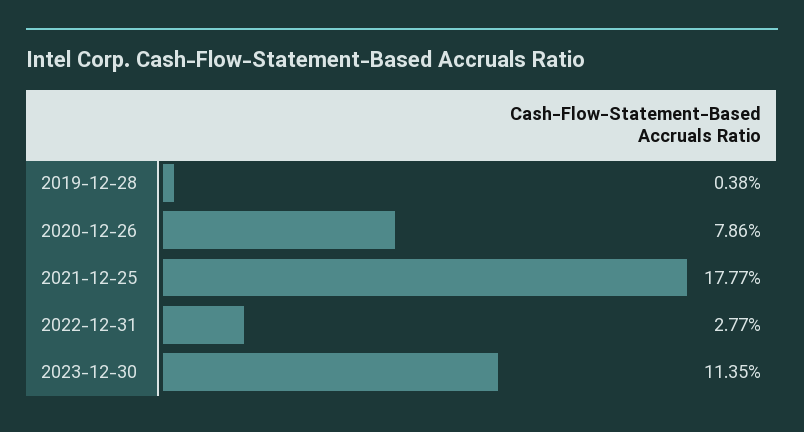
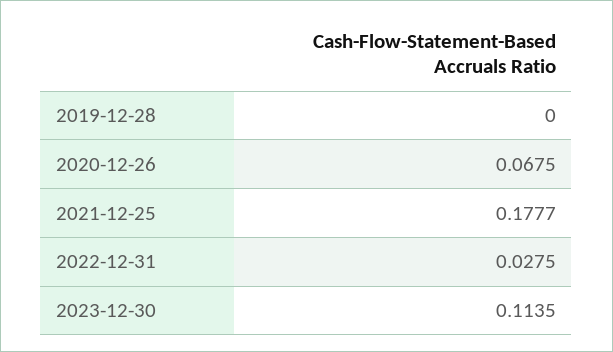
2019-12-28: 0.0038 -> 0
2020-12-26: 0.0786 -> 0.0675
2022-12-31: 0.0277 -> 0.0275

